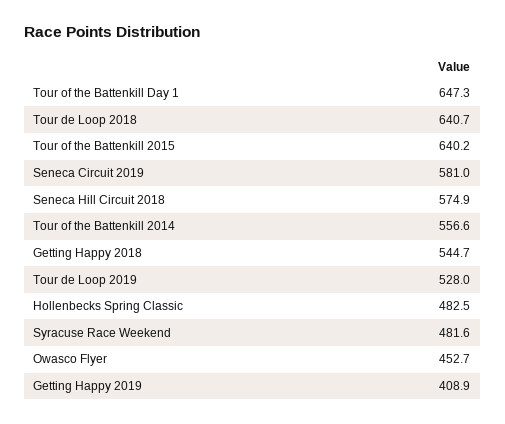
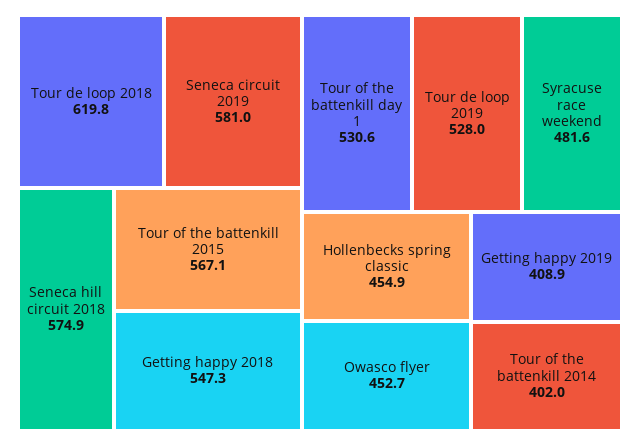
Tour of the Battenkill Day 1: 647.3 -> 530.6
Tour de Loop 2018: 640.7 -> 619.8
Tour of the Battenkill 2015: 640.2 -> 567.1
Tour of the Battenkill 2014: 556.6 -> 402
Getting Happy 2018: 544.7 -> 547.3
Hollenbecks Spring Classic: 482.5 -> 454.9

